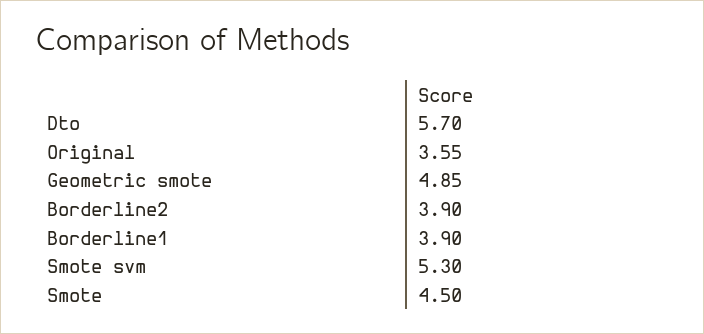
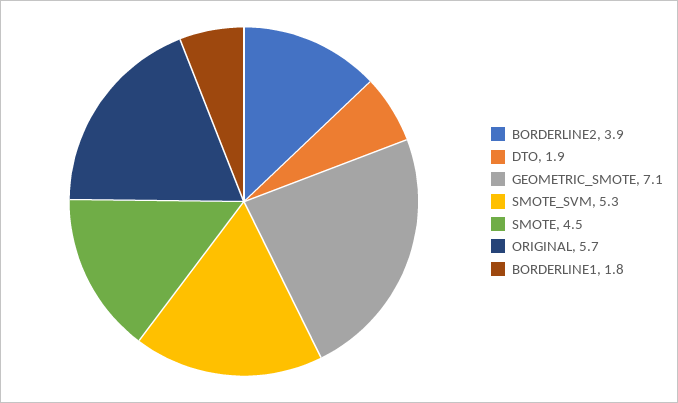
Dto: 5.7 -> 1.9
Original: 3.55 -> 5.7
Geometric smote: 4.85 -> 7.1
Borderline1: 3.9 -> 1.8

